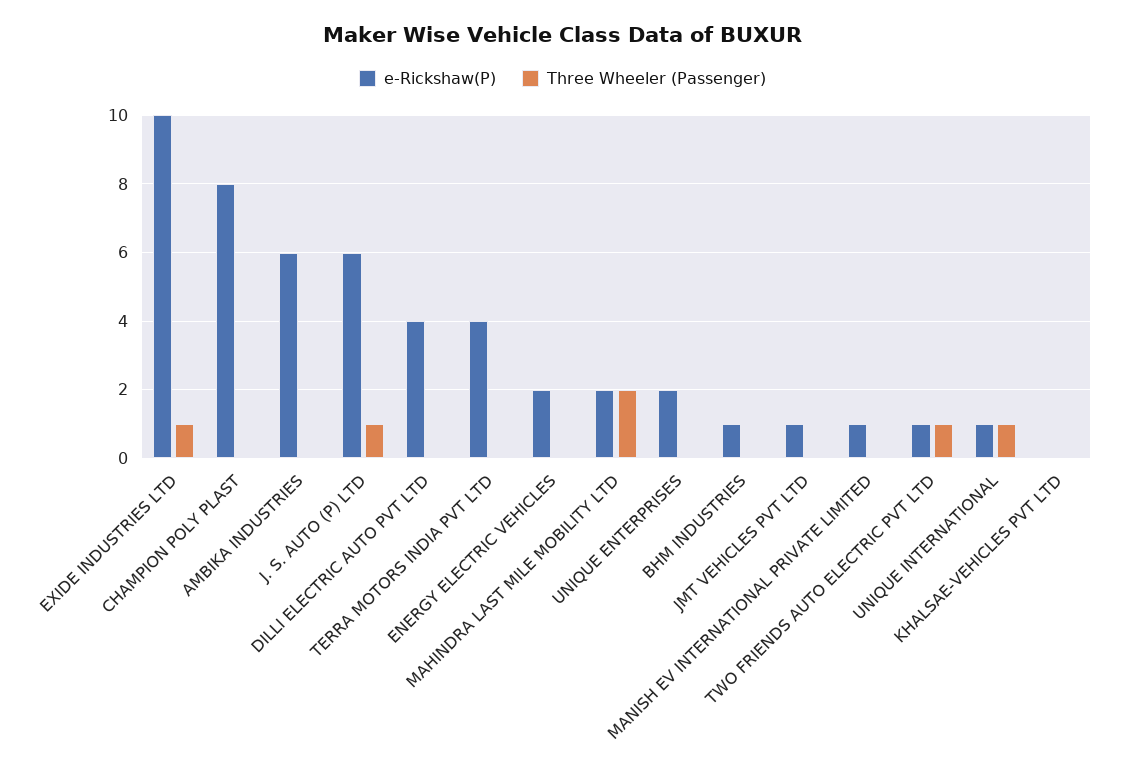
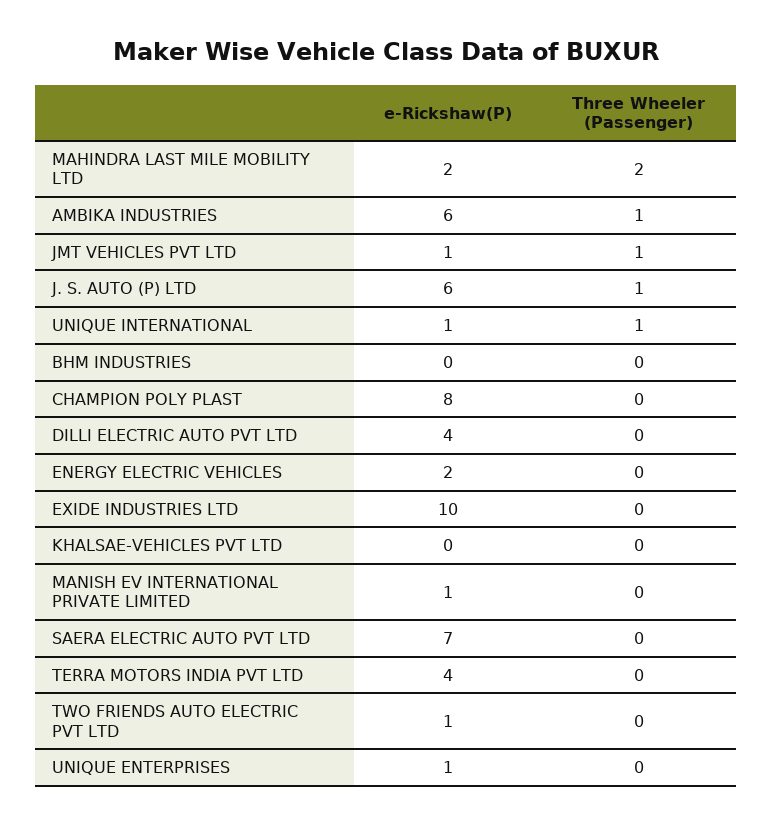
Three Wheeler (Passenger), EXIDE INDUSTRIES LTD: 1 -> 0
Three Wheeler (Passenger), AMBIKA INDUSTRIES: 0 -> 1
e-Rickshaw(P), UNIQUE ENTERPRISES: 2 -> 1
e-Rickshaw(P), BHM INDUSTRIES: 1 -> 0
Three Wheeler (Passenger), JMT VEHICLES PVT LTD: 0 -> 1
Three Wheeler (Passenger), TWO FRIENDS AUTO ELECTRIC PVT LTD: 1 -> 0
e-Rickshaw(P), SAERA ELECTRIC AUTO PVT LTD: none -> 7
Three Wheeler (Passenger), SAERA ELECTRIC AUTO PVT LTD: none -> 0

